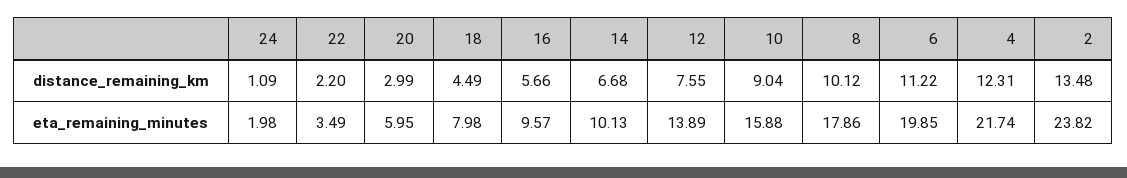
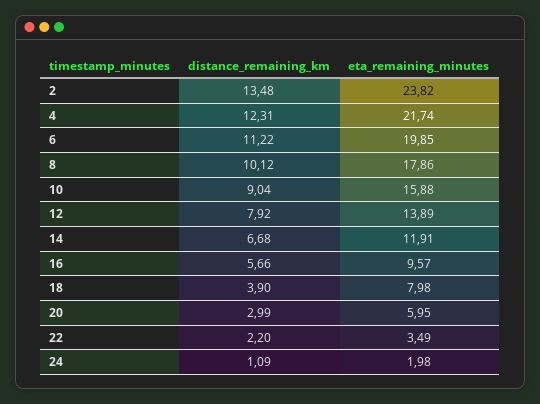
18, distance_remaining_km: 4.49 -> 3.9
12, distance_remaining_km: 7.55 -> 7.92
14, eta_remaining_minutes: 10.13 -> 11.91

